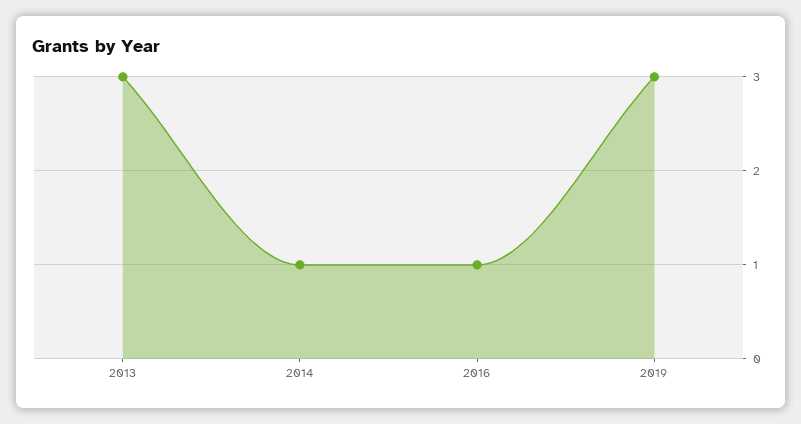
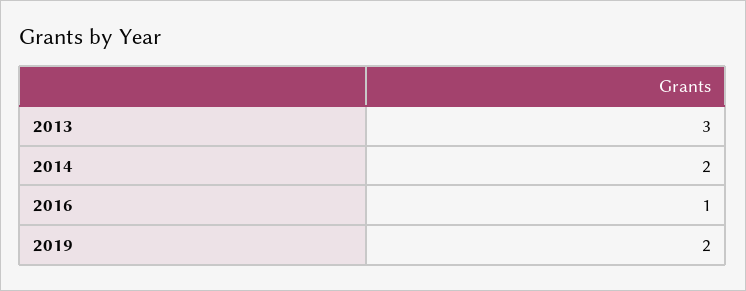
2014: 1 -> 2
2019: 3 -> 2

